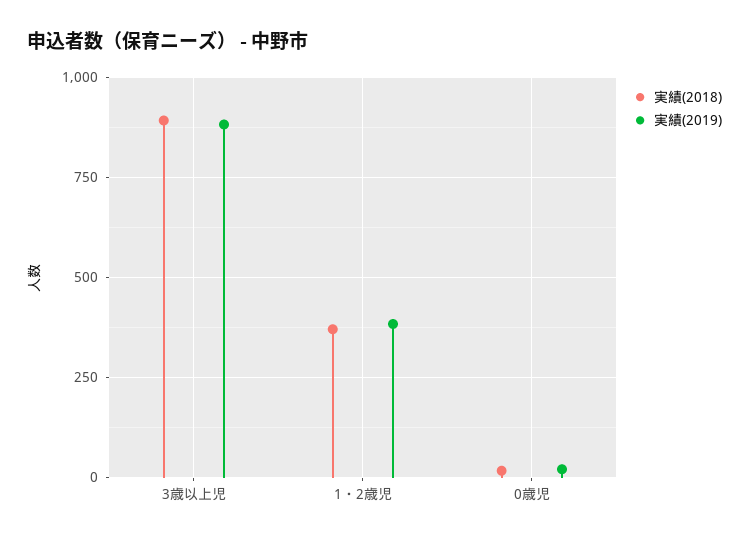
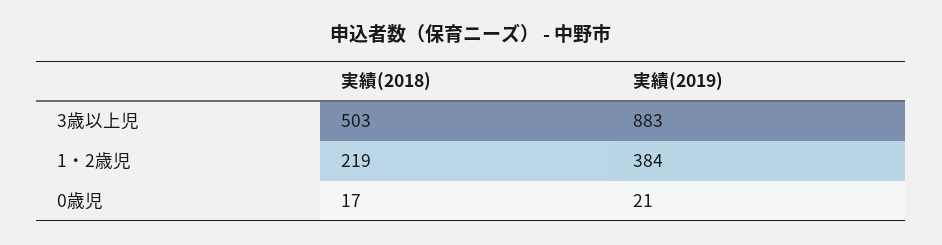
実績(2018), 3歳以上児: 900 -> 503
実績(2018), 1・2歳児: 375 -> 219

